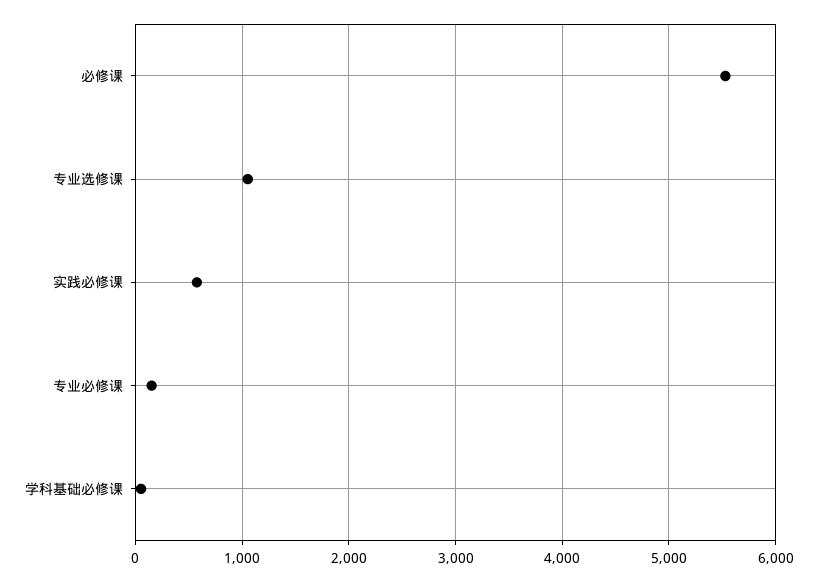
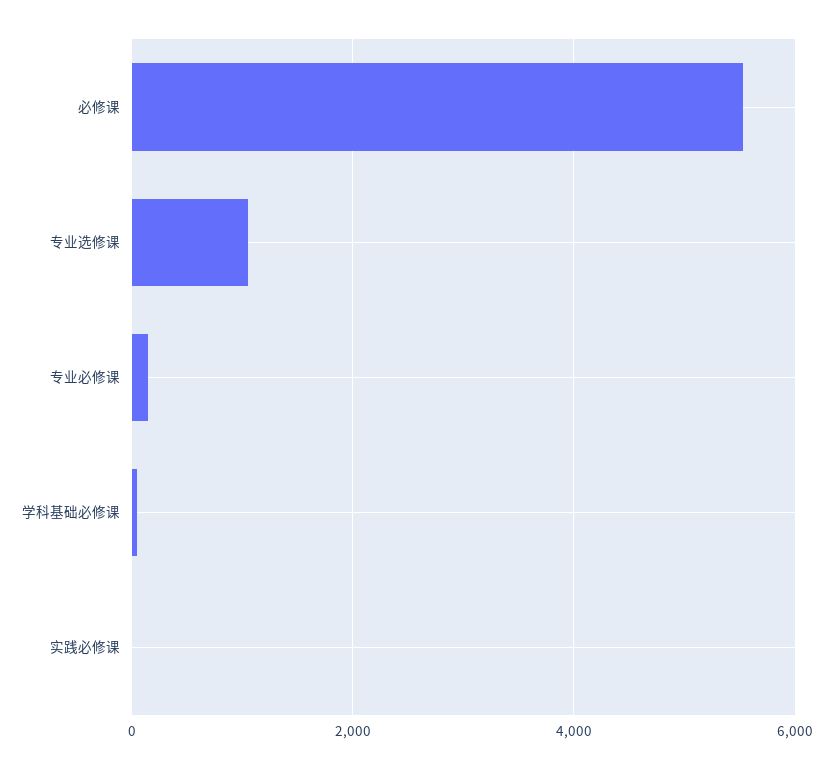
实践必修课: 600 -> 0

